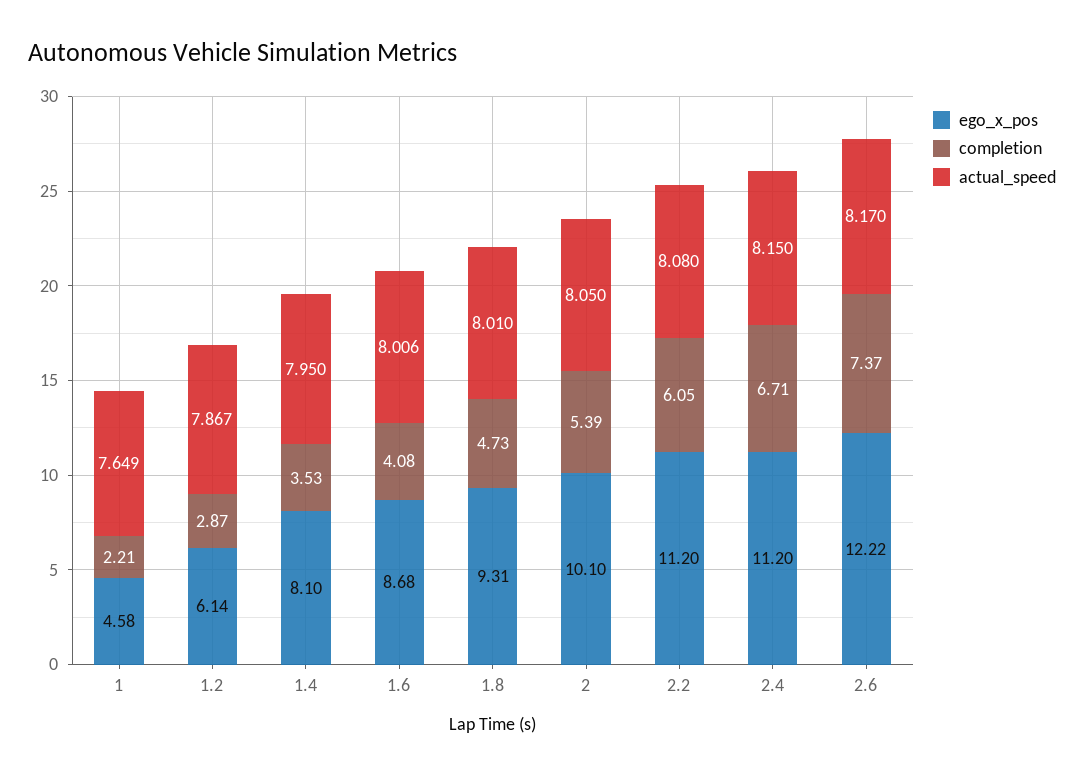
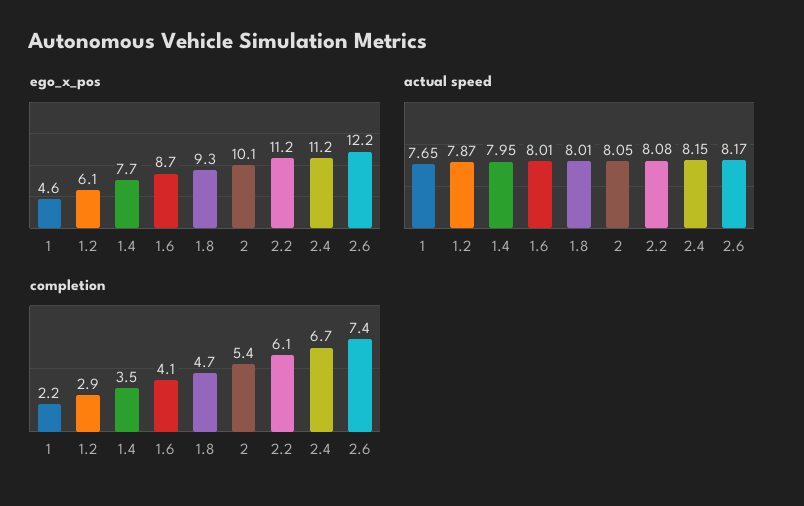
ego_x_pos, 1.4: 8.1 -> 7.7

